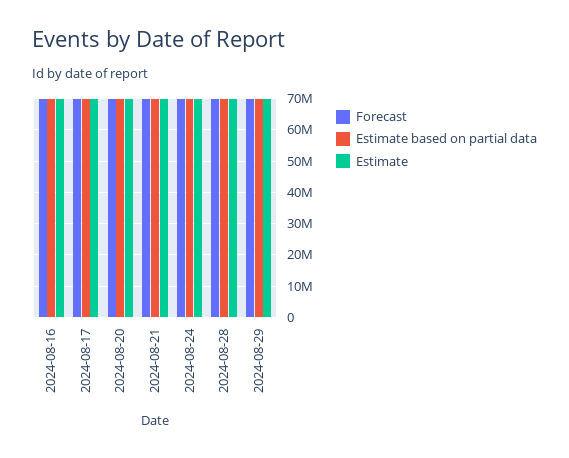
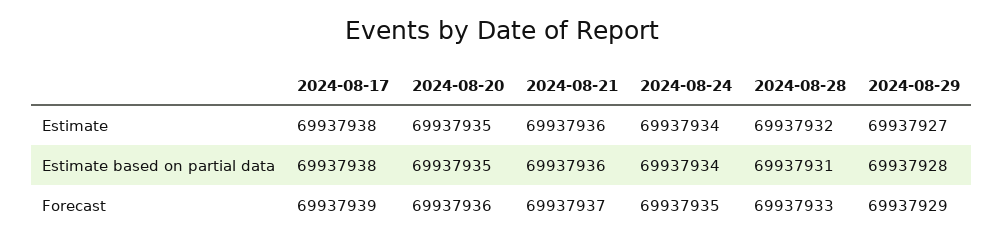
Forecast, 2024-08-16: 70000000 -> none
Estimate based on partial data, 2024-08-16: 70000000 -> none
Estimate, 2024-08-16: 70000000 -> none

